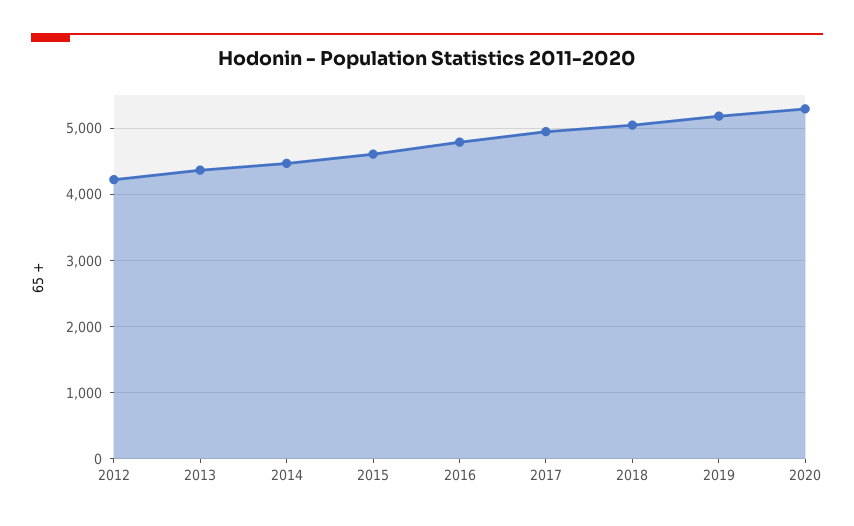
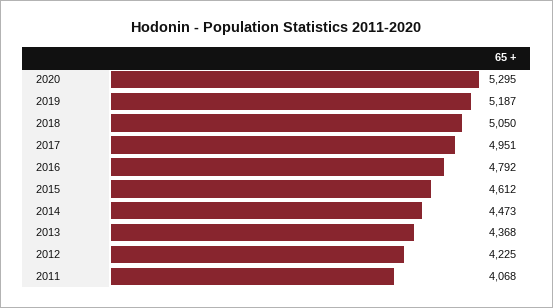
2011: none -> 4068

